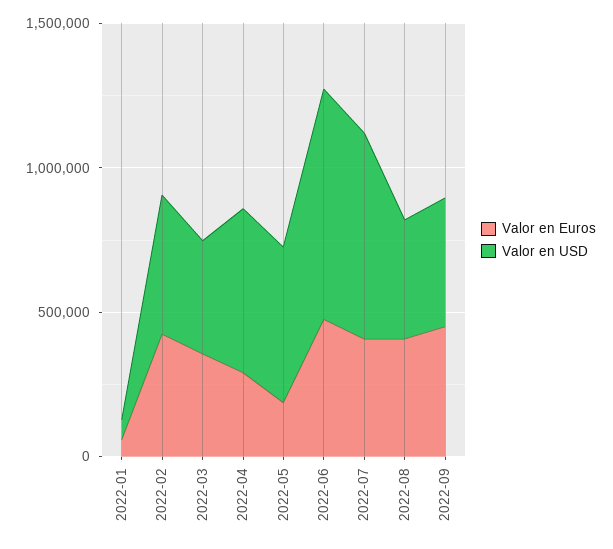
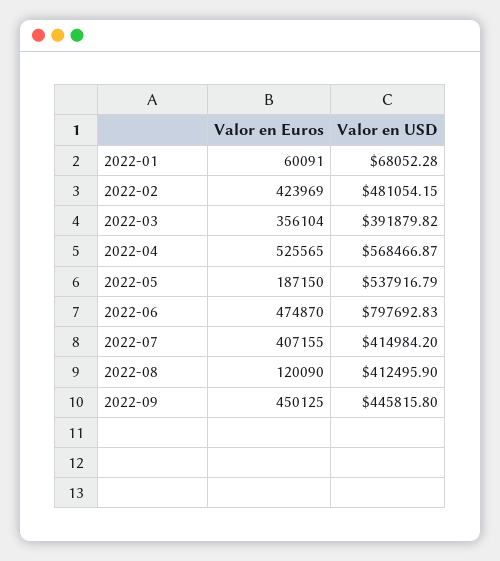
Valor en Euros, 2022-04: 300000 -> 525565
Valor en USD, 2022-07: 700000 -> 414984.2
Valor en Euros, 2022-08: 400000 -> 120090

